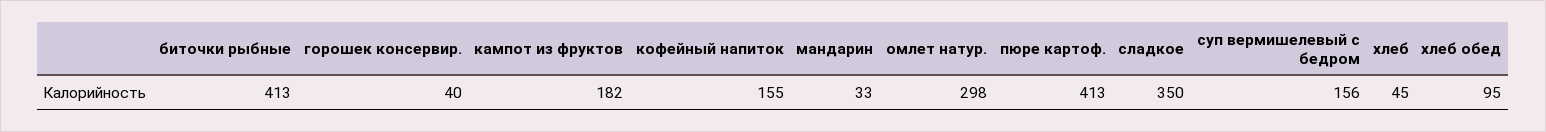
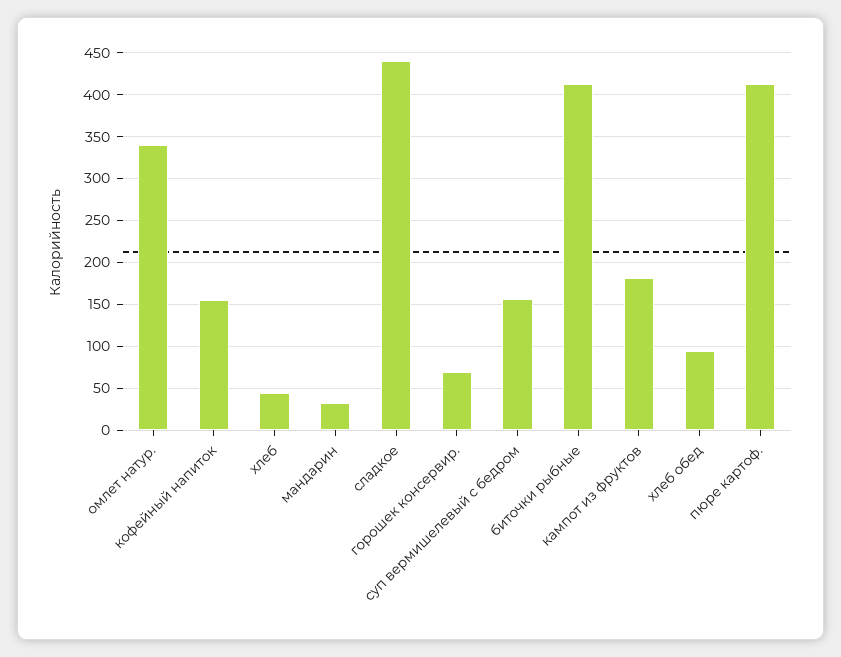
горошек консервир.: 40 -> 70
омлет натур.: 298 -> 340
сладкое: 350 -> 440

